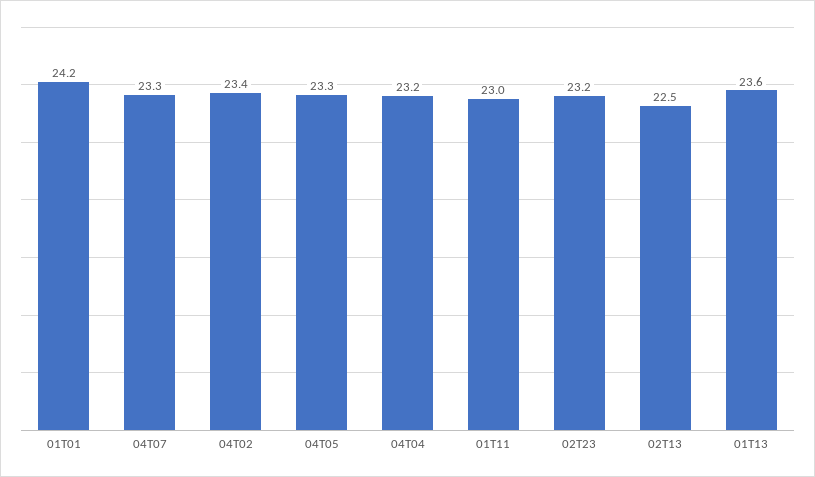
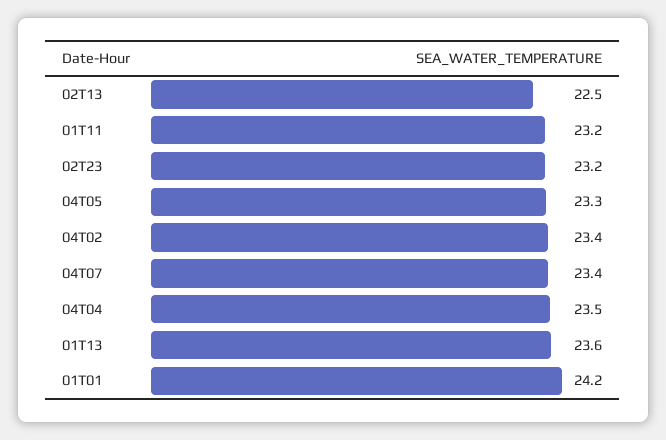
04T07: 23.3 -> 23.4
04T04: 23.2 -> 23.5
01T11: 23 -> 23.2

